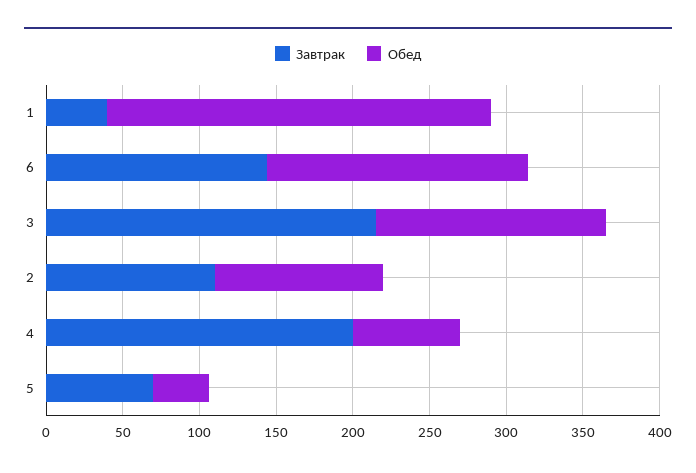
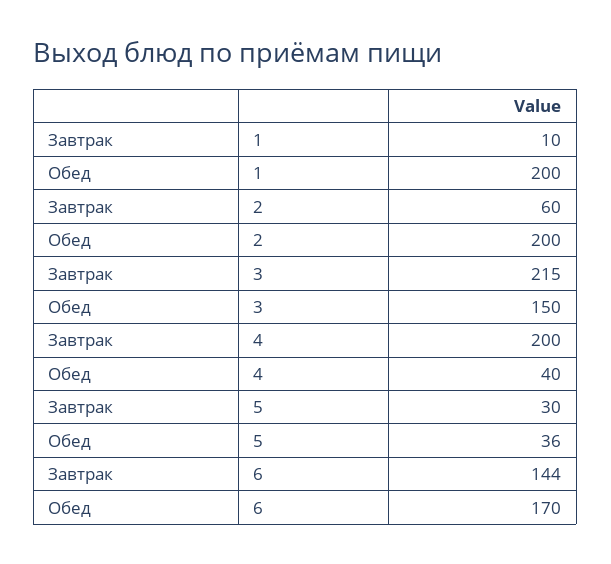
Завтрак, 1: 40 -> 10
Обед, 1: 250 -> 200
Завтрак, 2: 110 -> 60
Обед, 2: 110 -> 200
Обед, 4: 70 -> 40
Завтрак, 5: 70 -> 30

